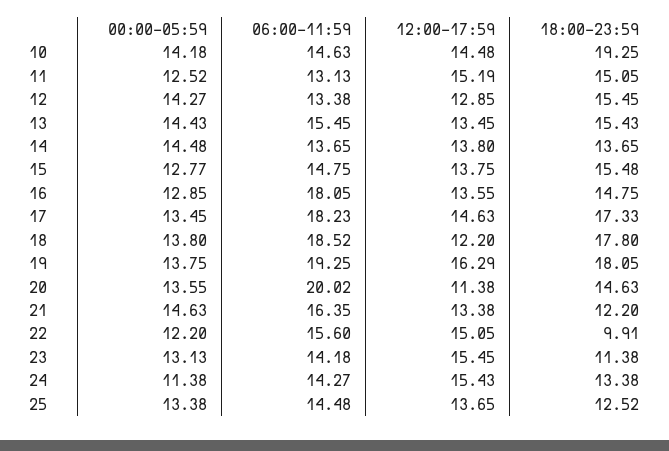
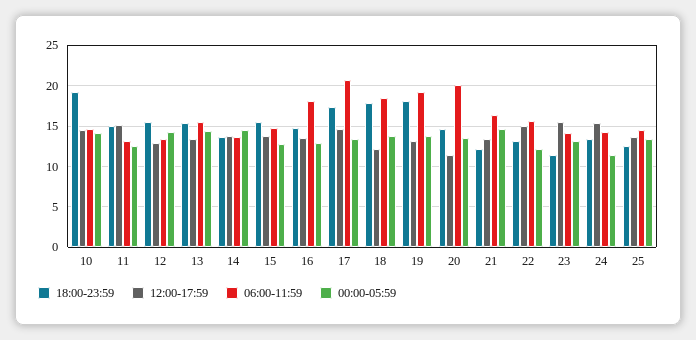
06:00-11:59, 17: 18.23 -> 21
12:00-17:59, 19: 16.29 -> 13
18:00-23:59, 22: 9.91 -> 13

